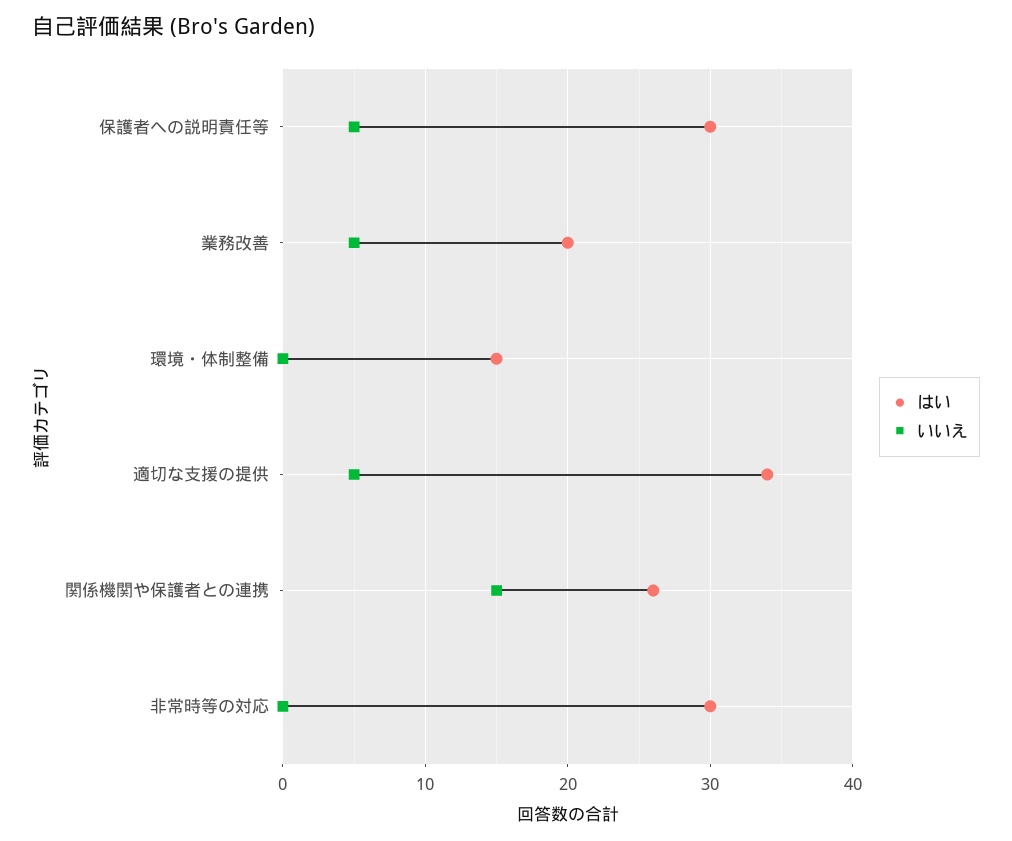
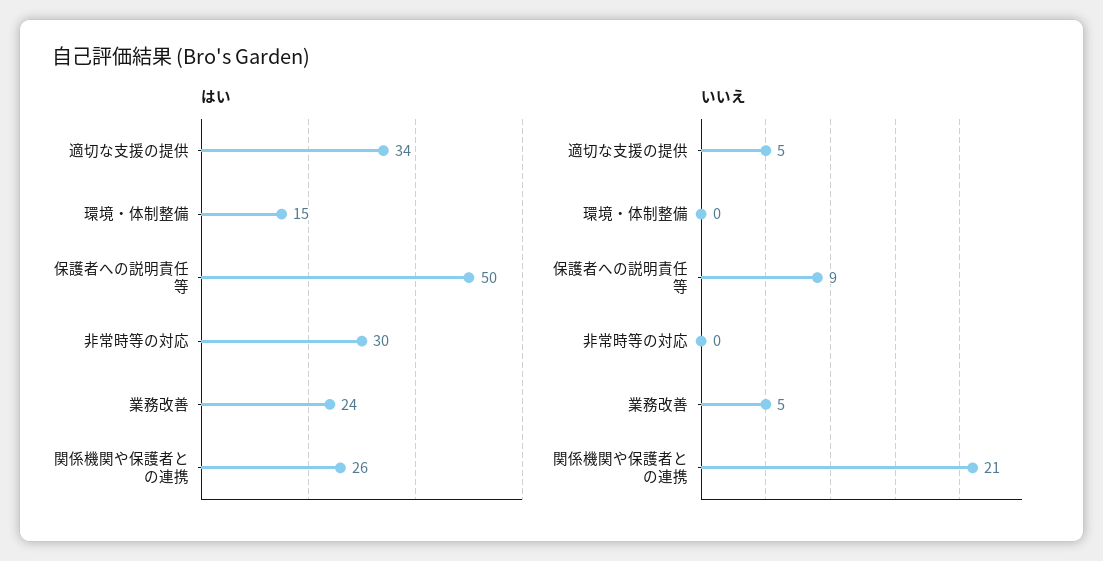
はい, 保護者への説明責任等: 30 -> 50
いいえ, 保護者への説明責任等: 5 -> 9
はい, 業務改善: 20 -> 24
いいえ, 関係機関や保護者との連携: 15 -> 21

